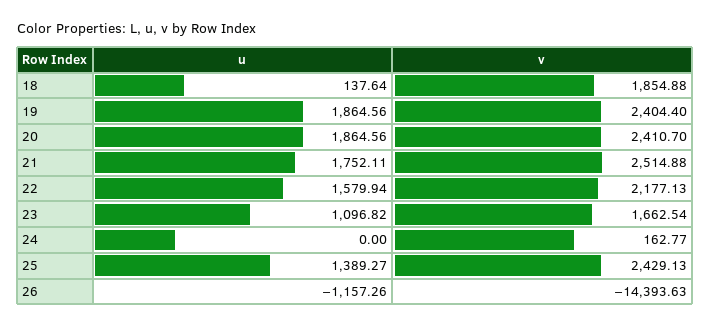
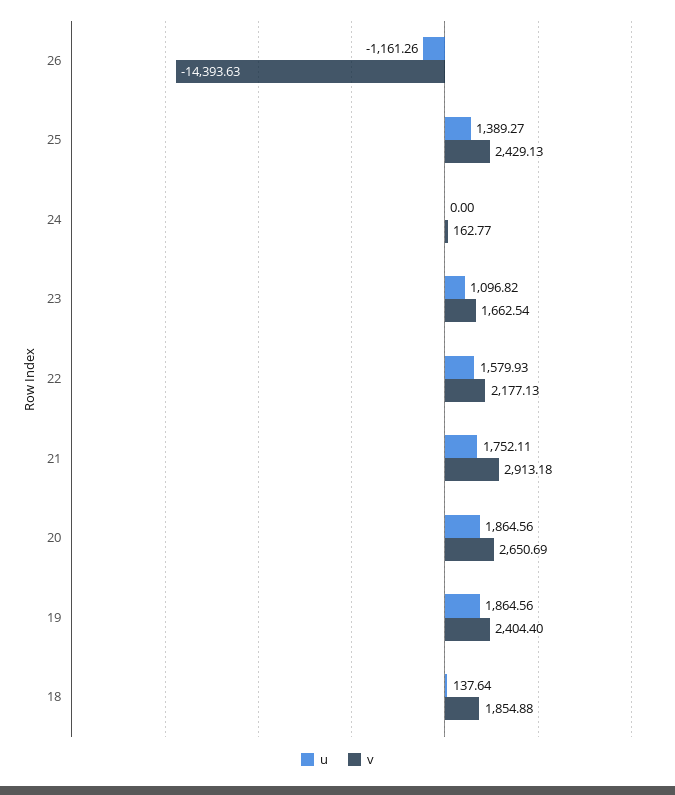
v, 20: 2410.7 -> 2650.69
v, 21: 2514.88 -> 2913.18
u, 22: 1579.94 -> 1579.93
u, 26: -1157.26 -> -1161.26

